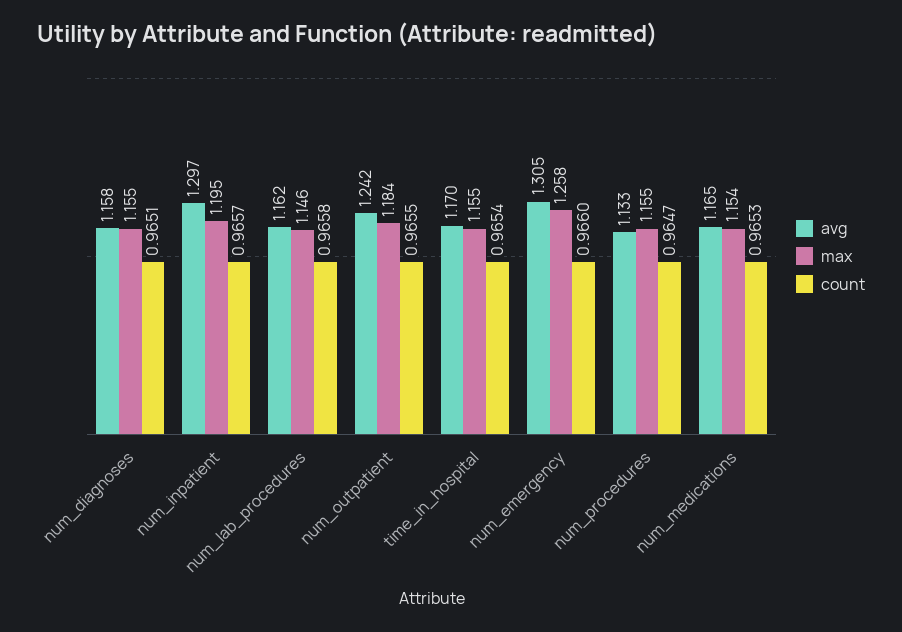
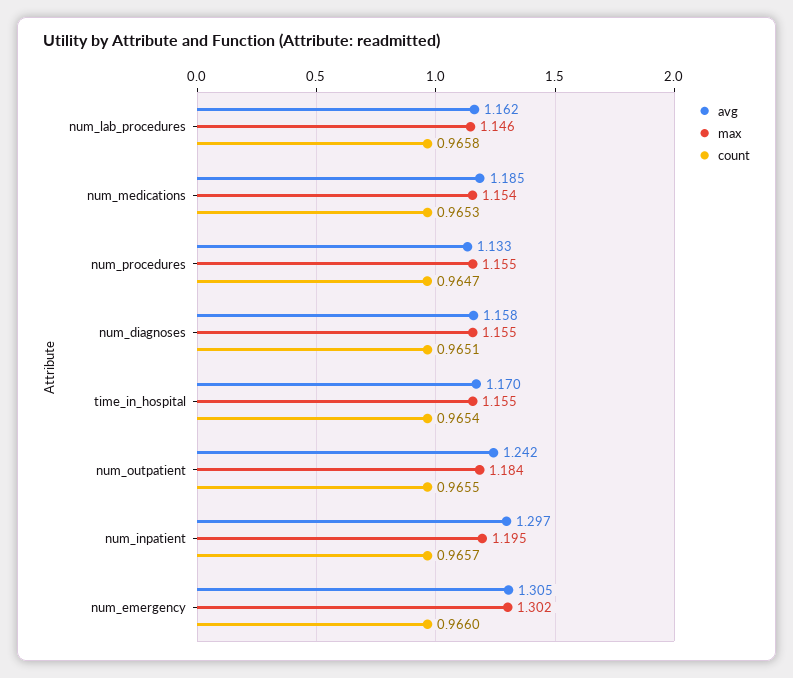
max, num_emergency: 1.258 -> 1.302
avg, num_medications: 1.165 -> 1.185

